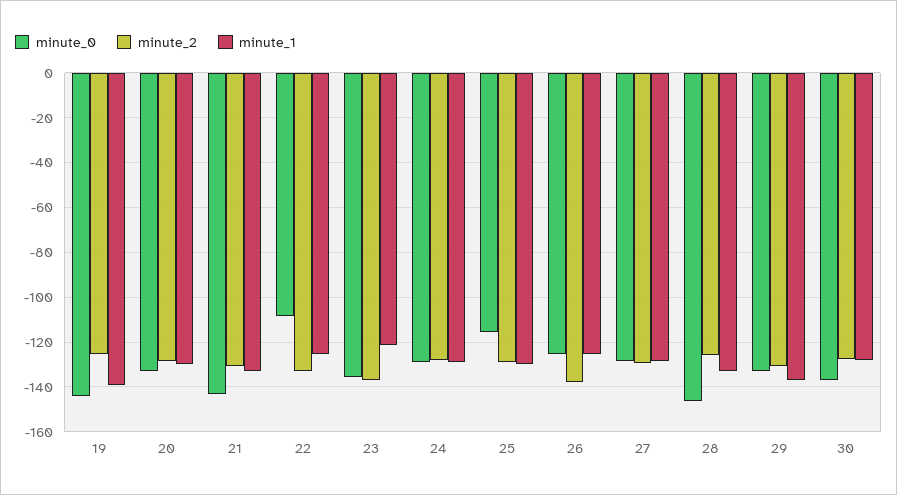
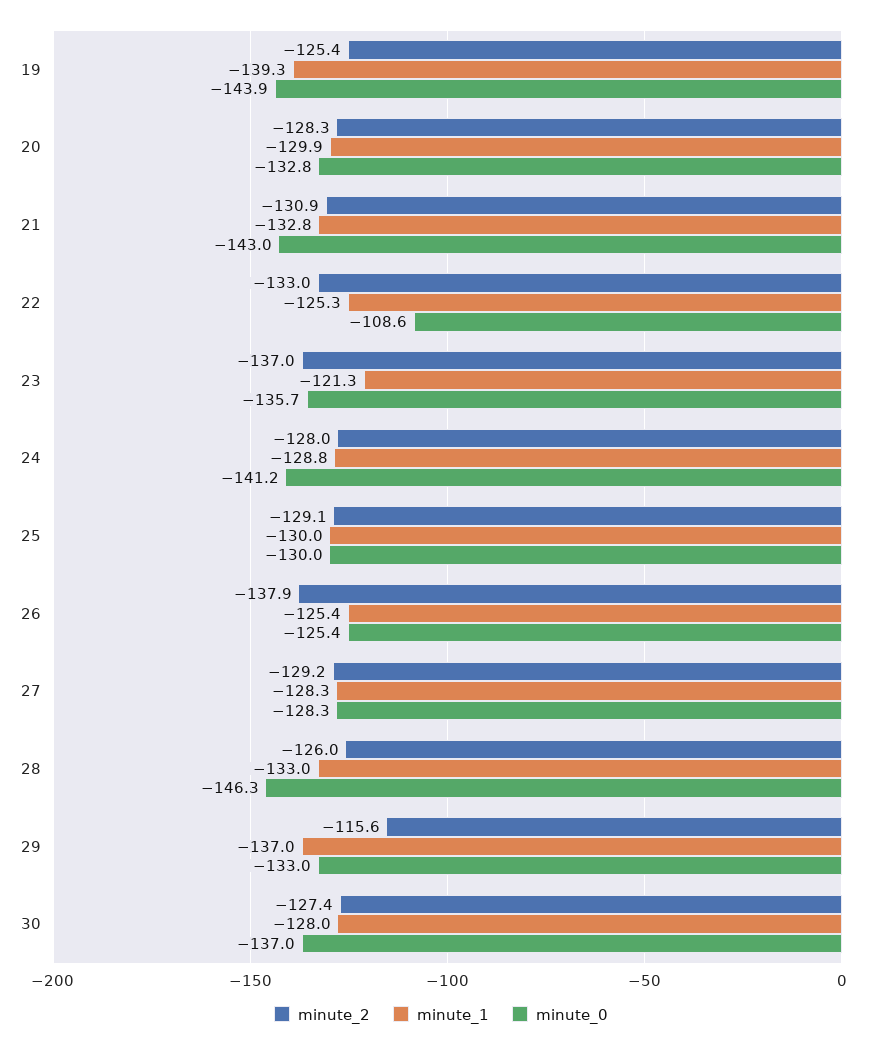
minute_0, 24: -130 -> -141.2
minute_0, 25: -115 -> -130
minute_2, 29: -130 -> -115.6

